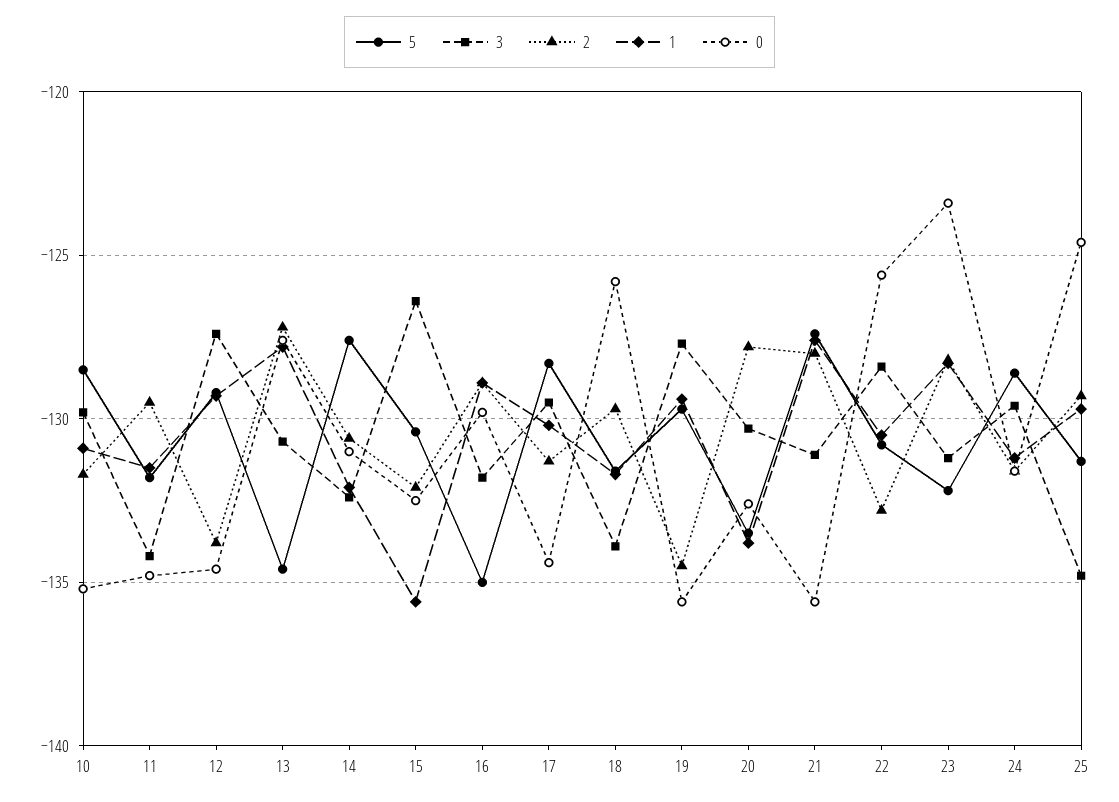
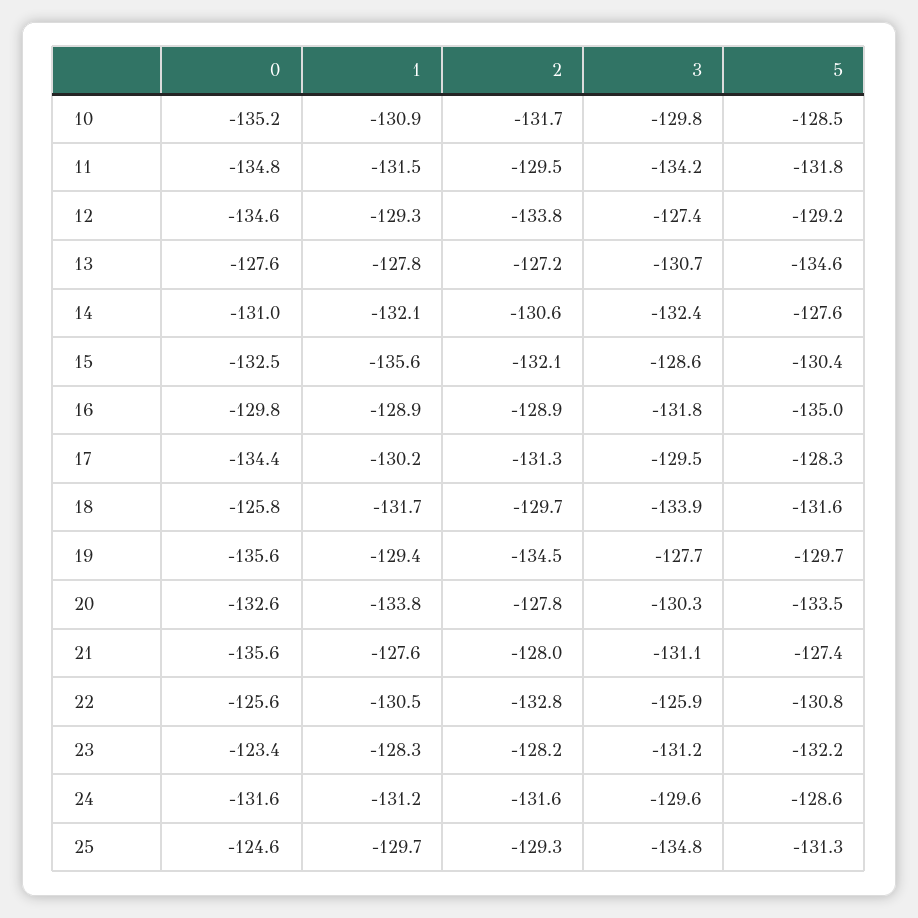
3, 15: -126.5 -> -128.6
3, 22: -128.5 -> -125.9

